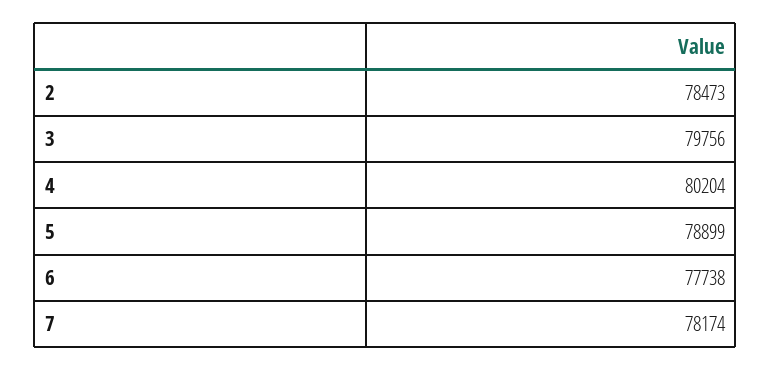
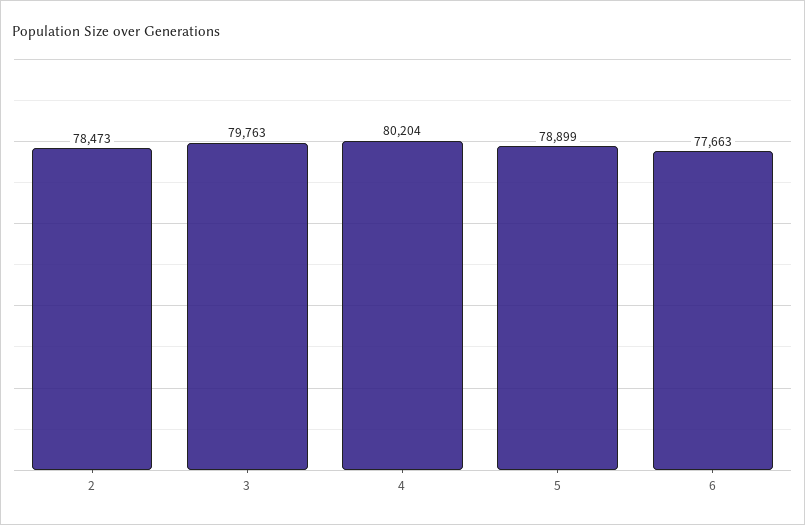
3: 79756 -> 79763
6: 77738 -> 77663
7: 78174 -> none

